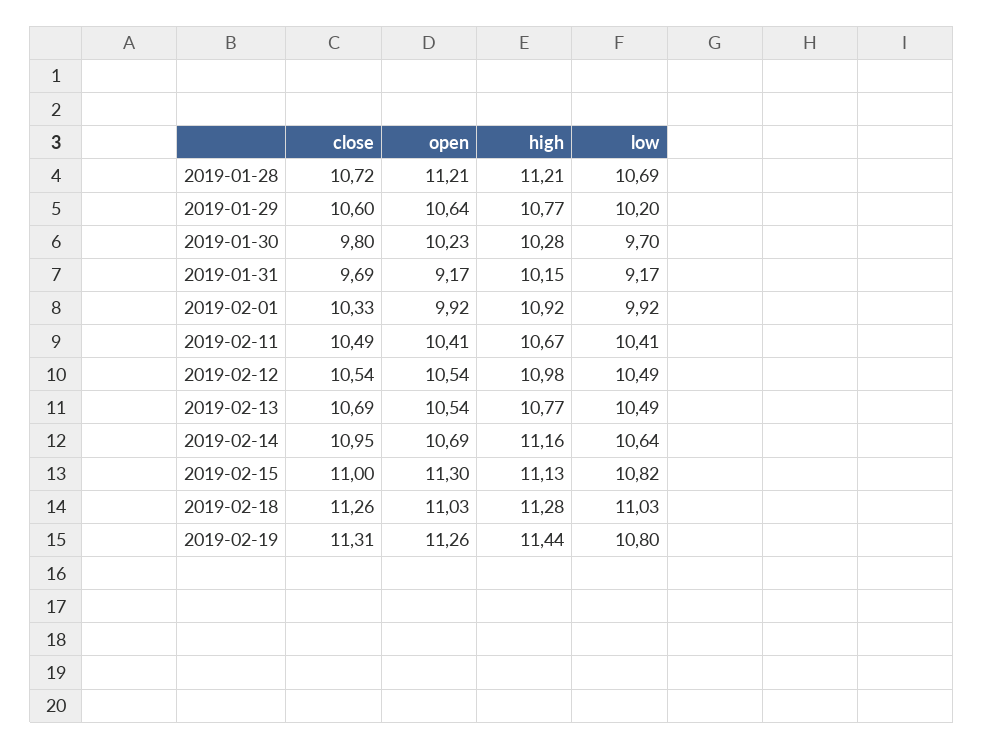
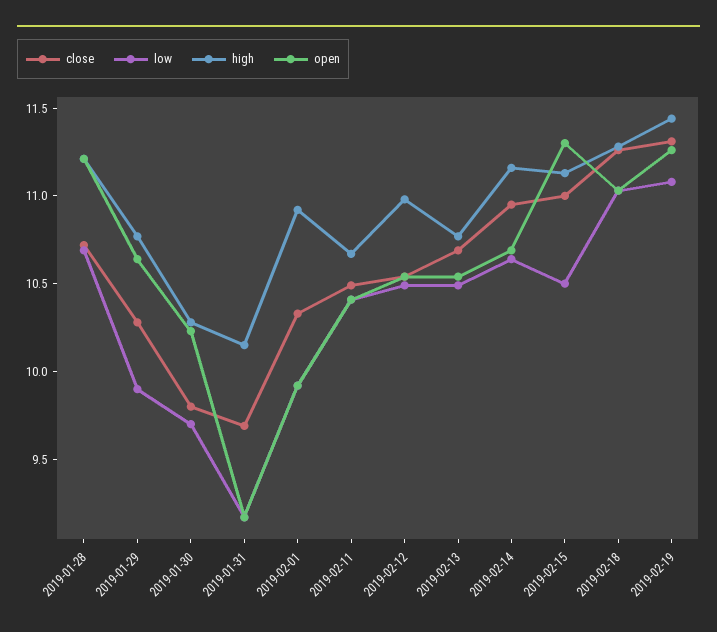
close, 2019-01-29: 10.6 -> 10.3
low, 2019-01-29: 10.2 -> 9.9
low, 2019-02-15: 10.82 -> 10.5
low, 2019-02-19: 10.8 -> 11.1

